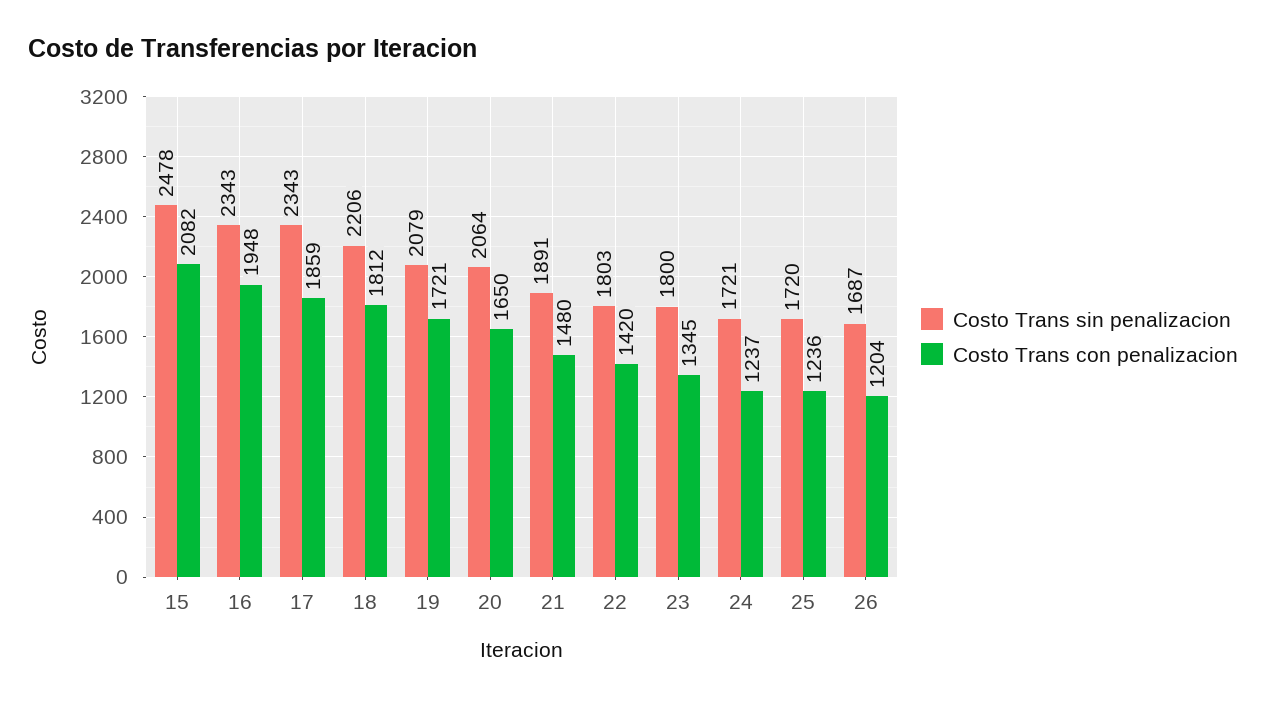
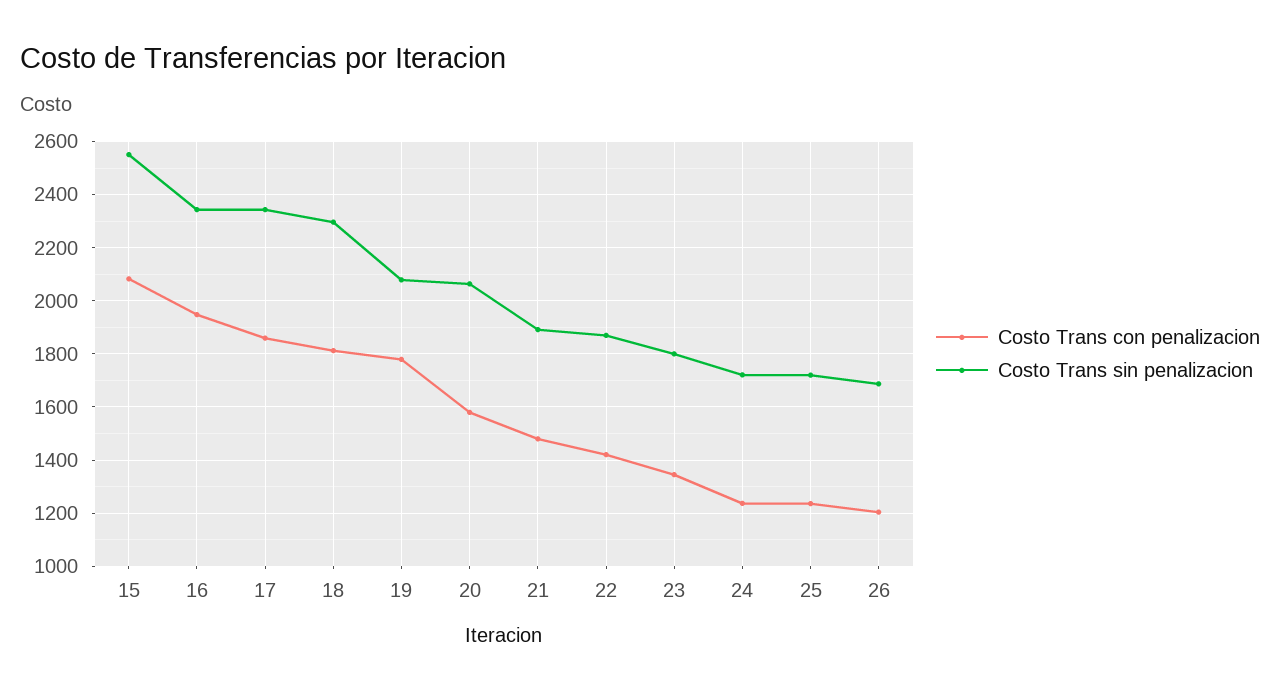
Costo Trans sin penalizacion, 15: 2478 -> 2550
Costo Trans sin penalizacion, 18: 2206 -> 2300
Costo Trans con penalizacion, 19: 1721 -> 1775
Costo Trans con penalizacion, 20: 1650 -> 1575
Costo Trans sin penalizacion, 22: 1803 -> 1875

